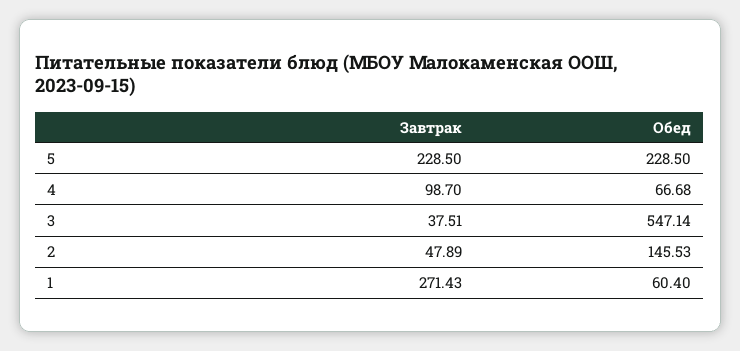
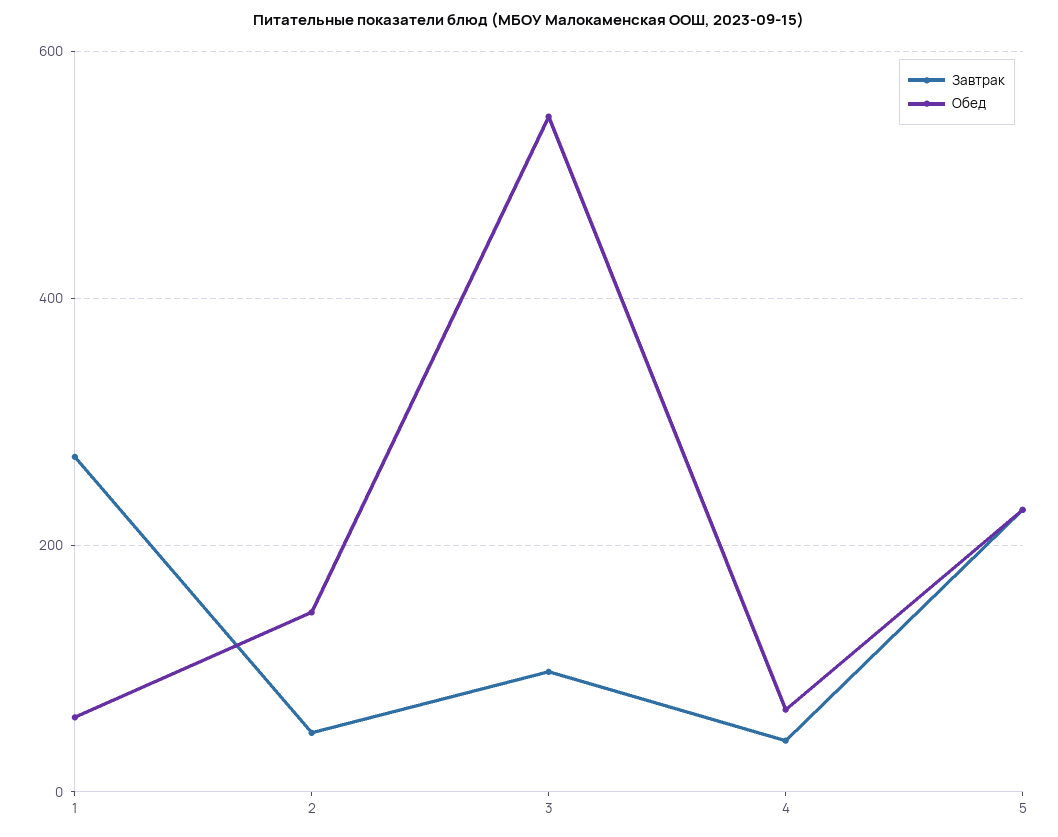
Завтрак, 4: 98.7 -> 40
Завтрак, 3: 37.51 -> 100

